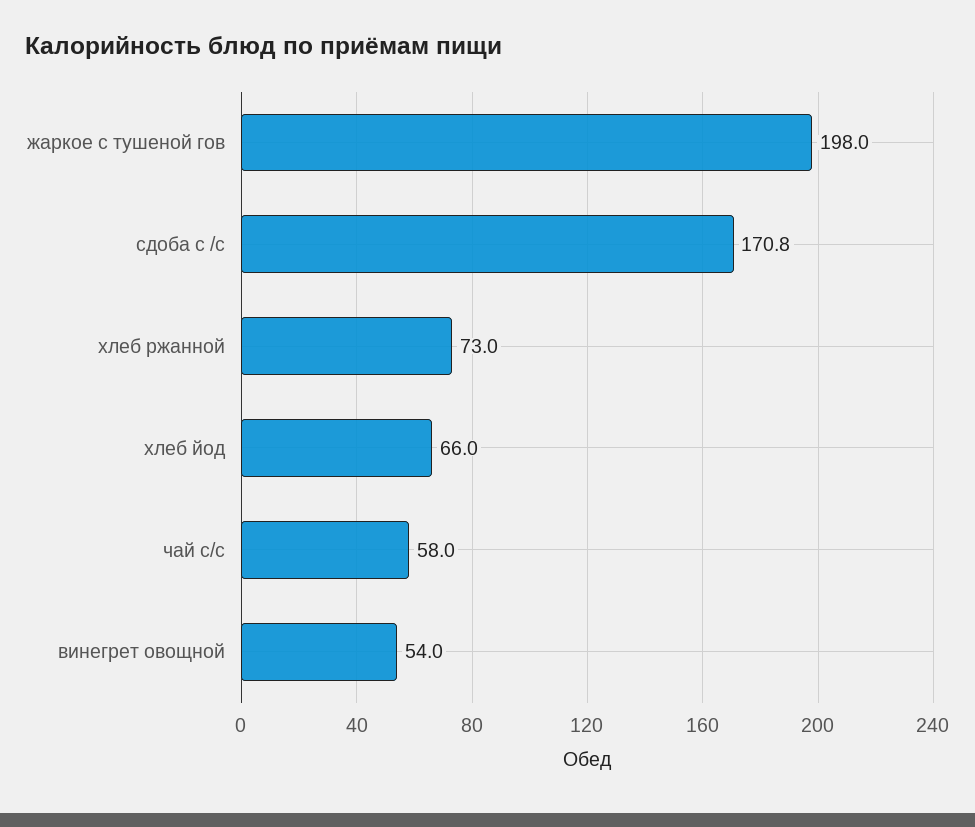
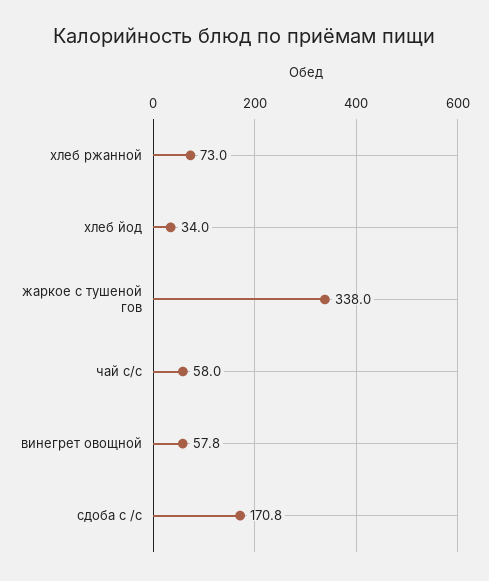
жаркое с тушеной гов: 198 -> 338
хлеб йод: 66 -> 34
винегрет овощной: 54 -> 57.8

